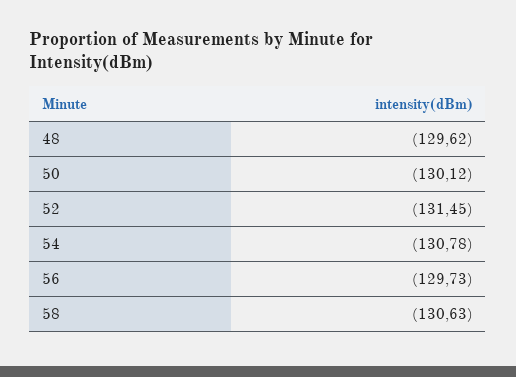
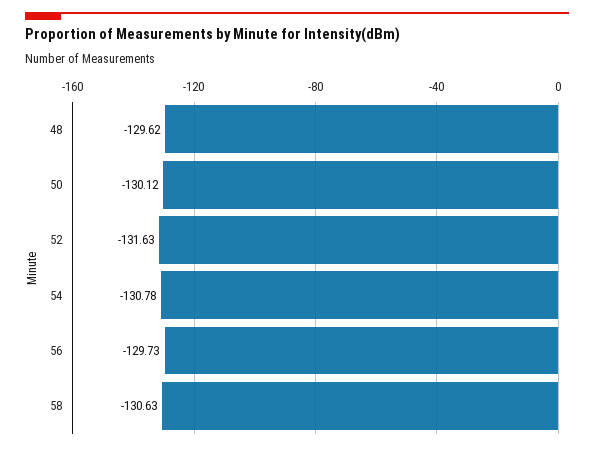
52: -131.45 -> -131.63

